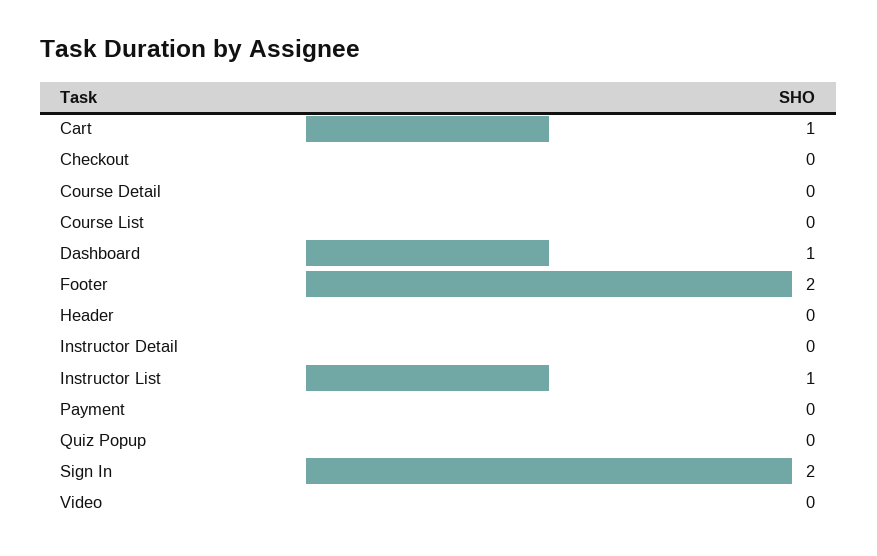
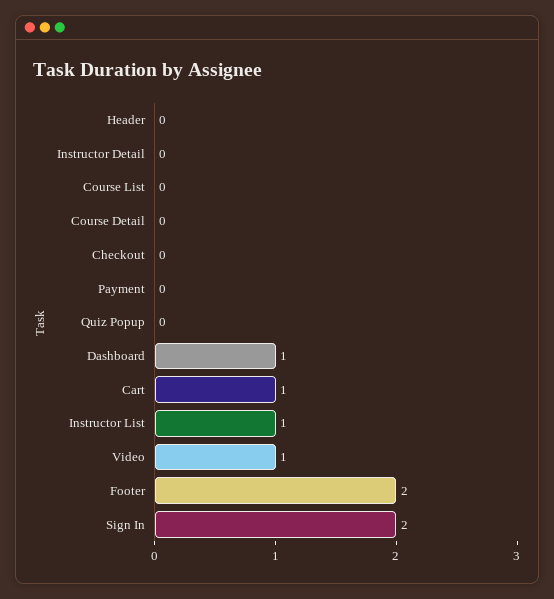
Video: 0 -> 1

